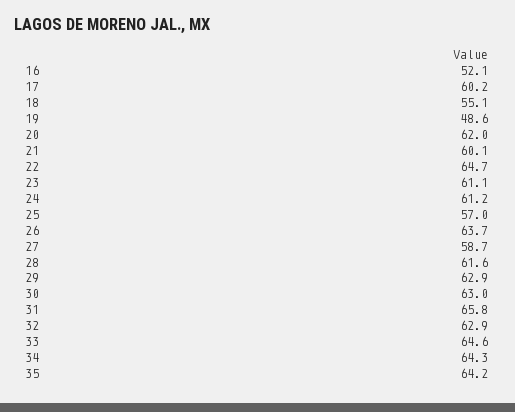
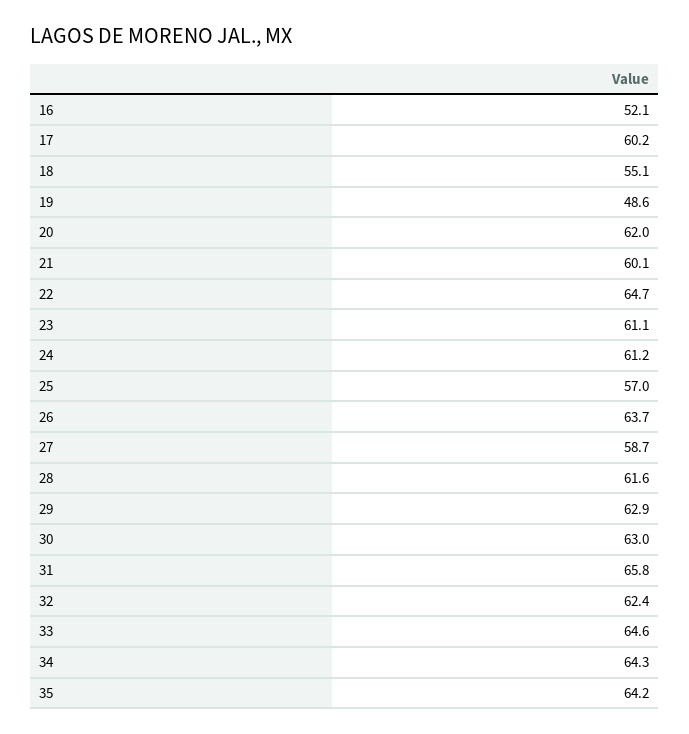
32: 62.9 -> 62.4

